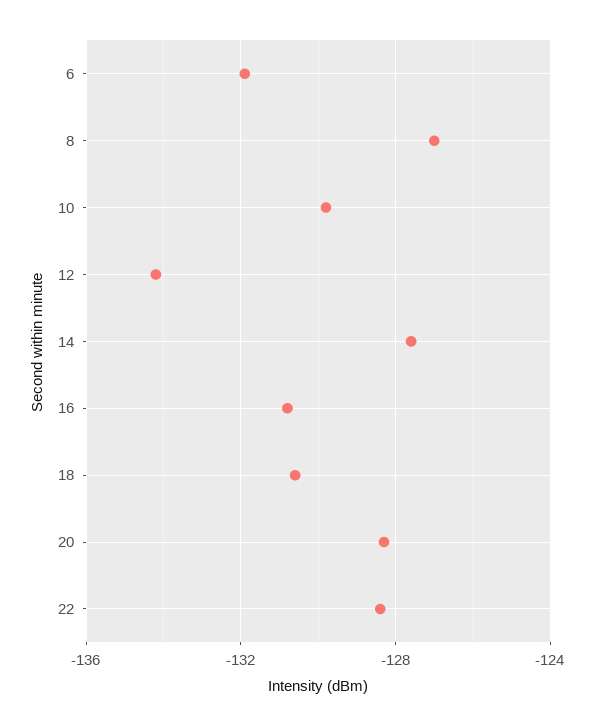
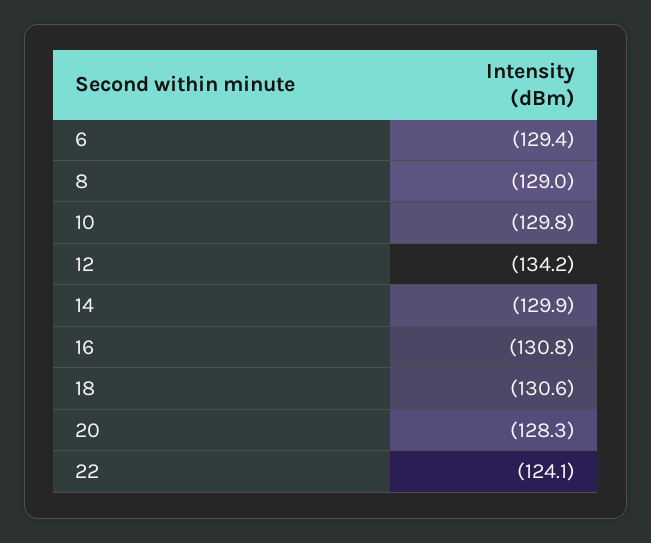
6: -132 -> -129.4
8: -127 -> -129
14: -127.5 -> -129.9
22: -128.5 -> -124.1

